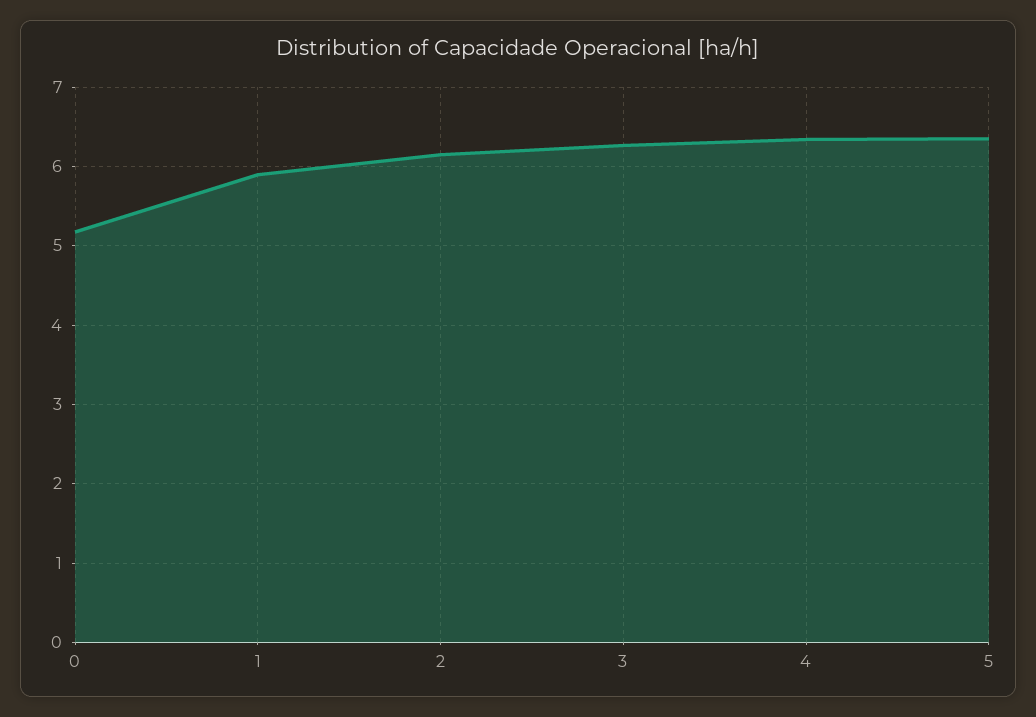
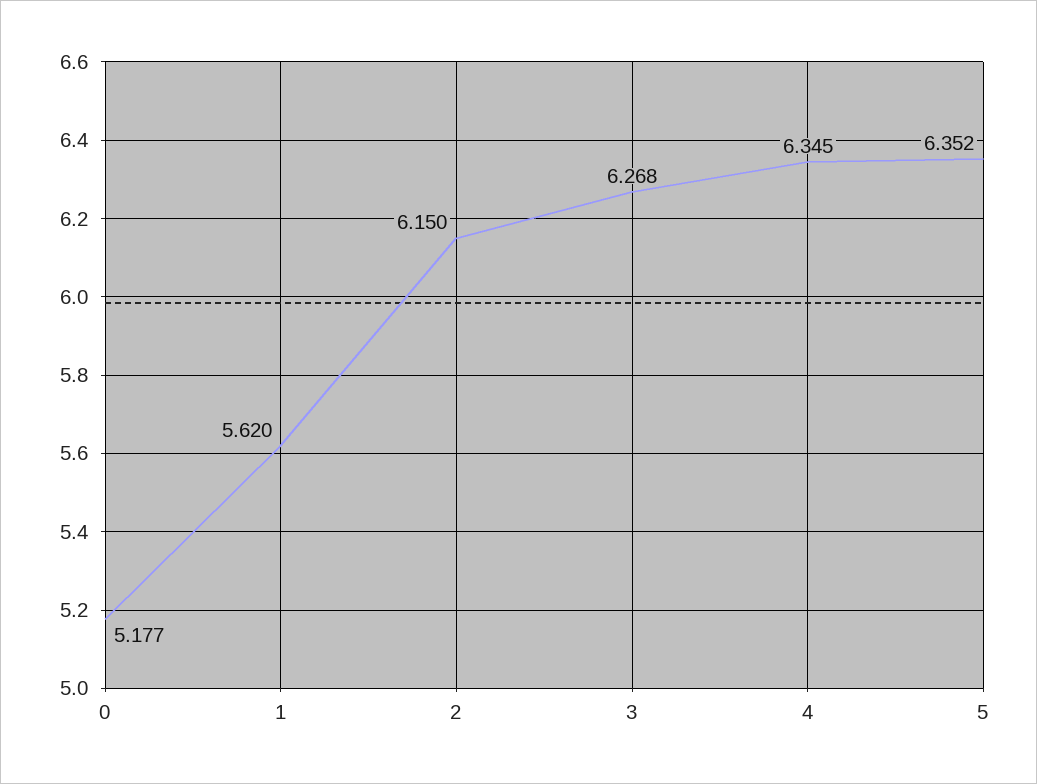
1: 5.9 -> 5.62

